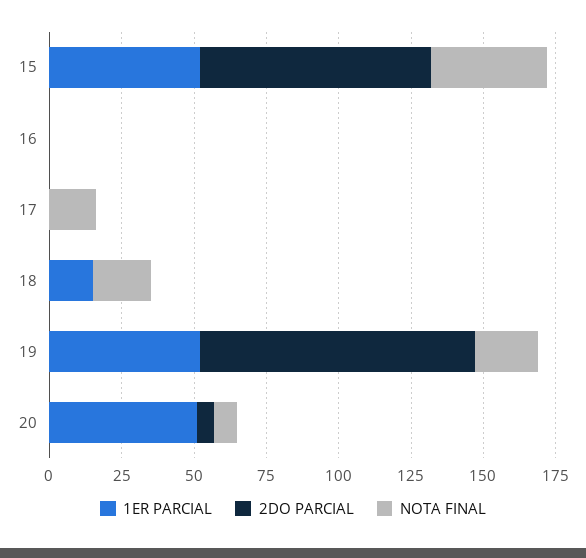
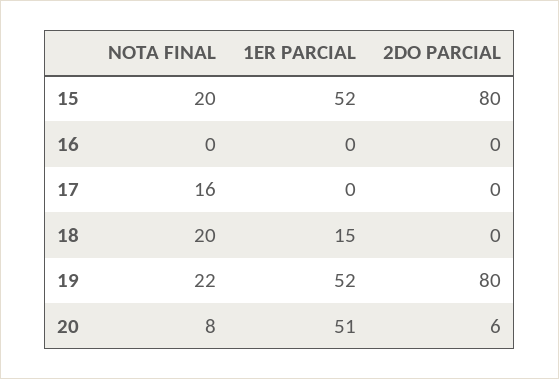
NOTA FINAL, 15: 40 -> 20
2DO PARCIAL, 19: 95 -> 80

